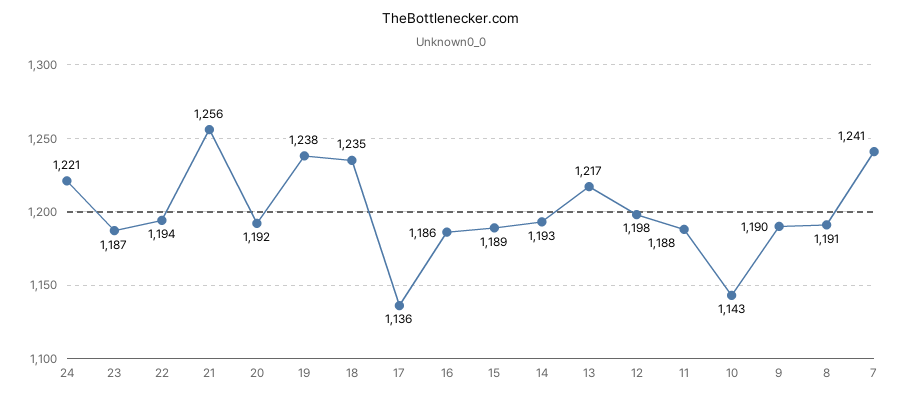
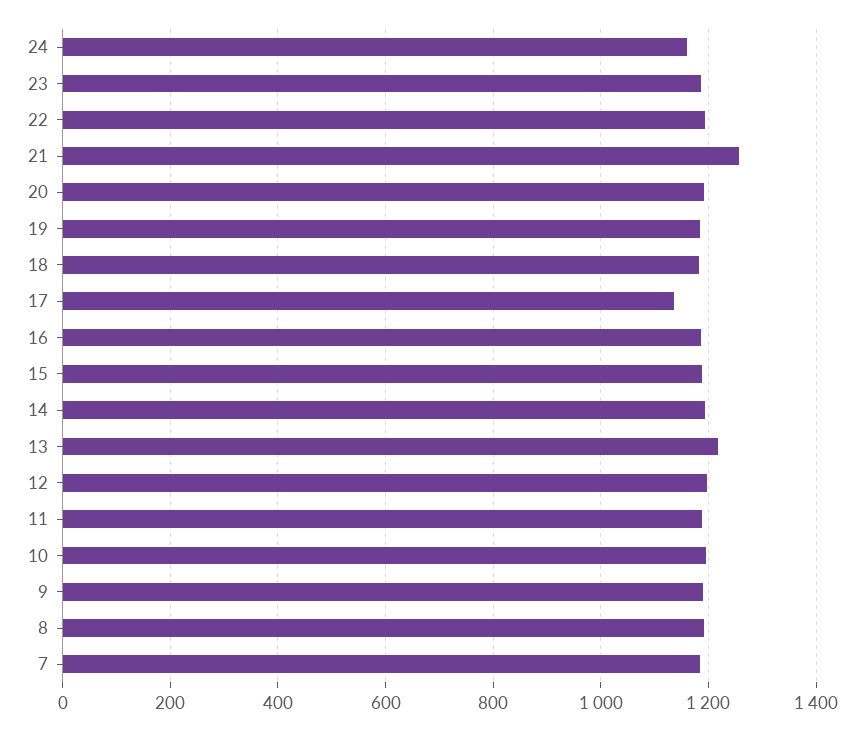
24: 1221 -> 1160
19: 1238 -> 1180
18: 1235 -> 1180
10: 1143 -> 1200
7: 1241 -> 1180

